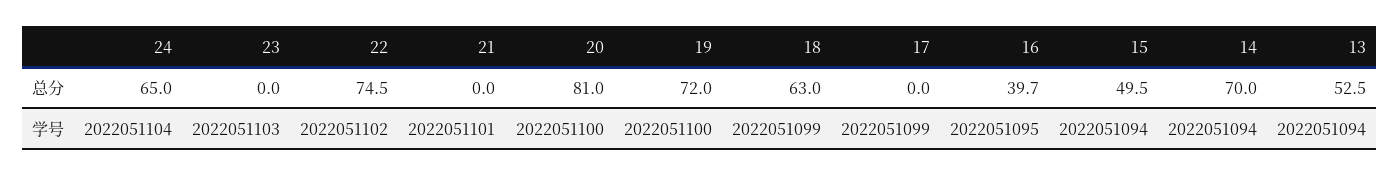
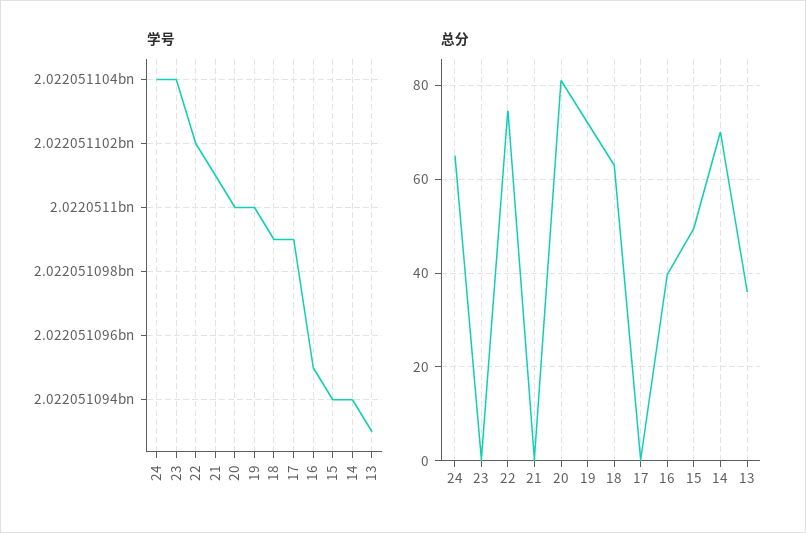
总分, 13: 52.5 -> 36
学号, 23: 2022051103 -> 2022051104
学号, 13: 2022051094 -> 2022051093

